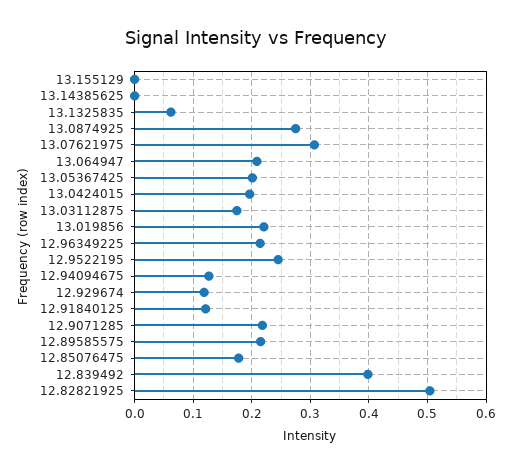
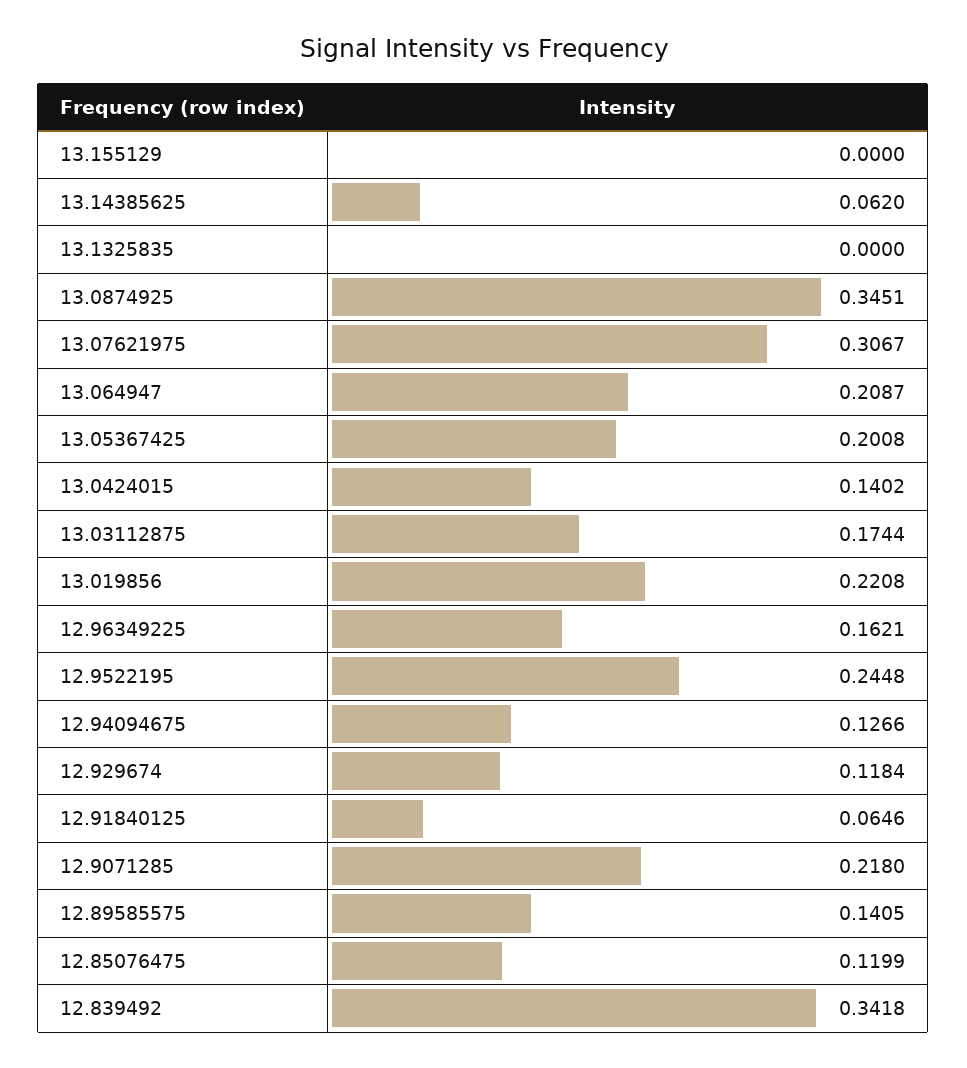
13.14385625: 0 -> 0.062
13.1325835: 0.06 -> 0
13.0874925: 0.28 -> 0.3451
13.0424015: 0.2 -> 0.1402
12.96349225: 0.22 -> 0.1621
12.91840125: 0.12 -> 0.0646
12.89585575: 0.22 -> 0.1405
12.85076475: 0.18 -> 0.1199
12.839492: 0.4 -> 0.3418
12.82821925: 0.5 -> none

